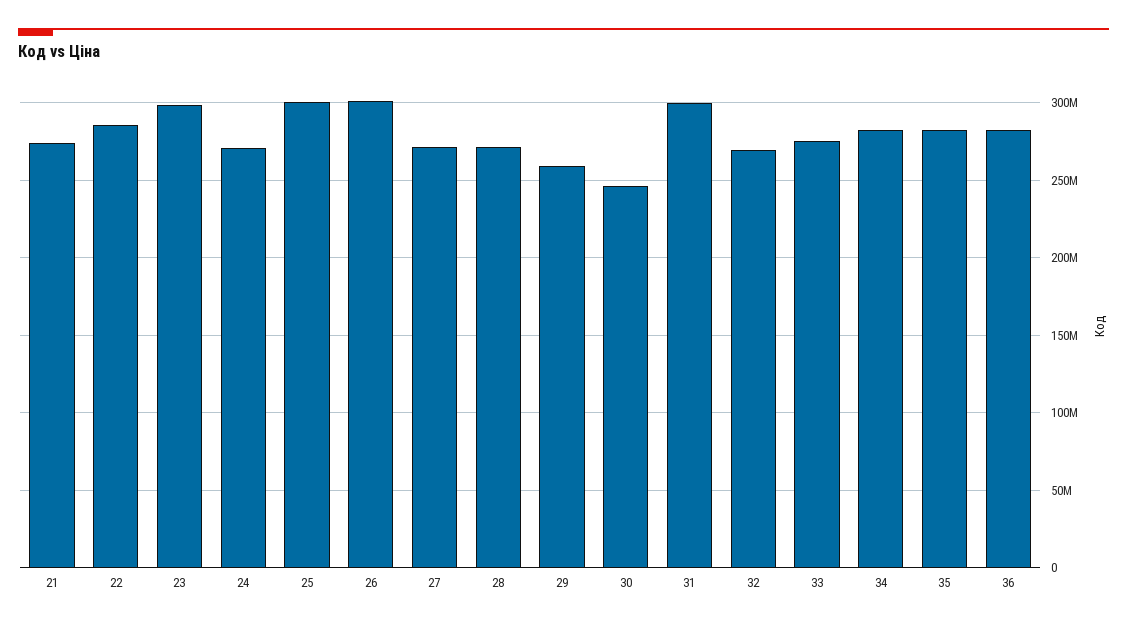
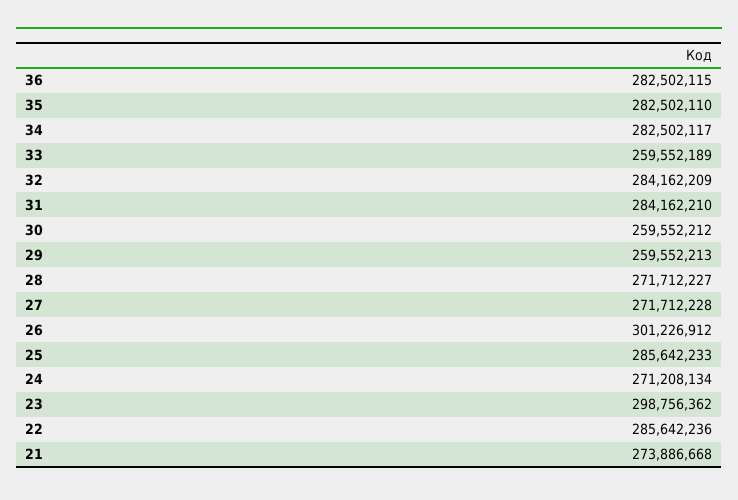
25: 300000000 -> 285642233
30: 245000000 -> 259552212
31: 300000000 -> 284162210
32: 270000000 -> 284162209
33: 275000000 -> 259552189

